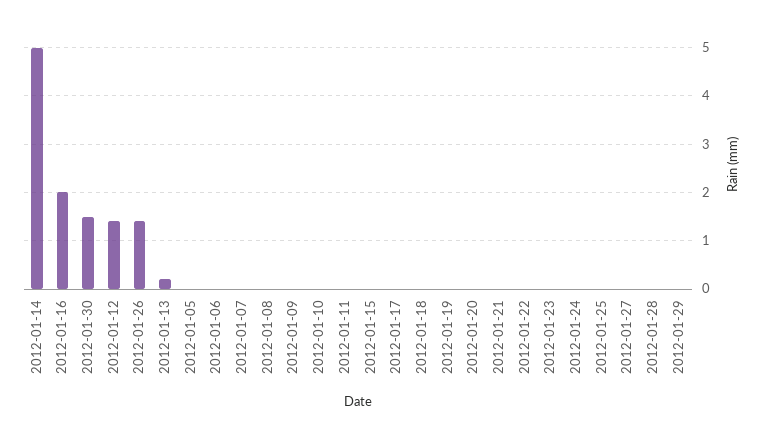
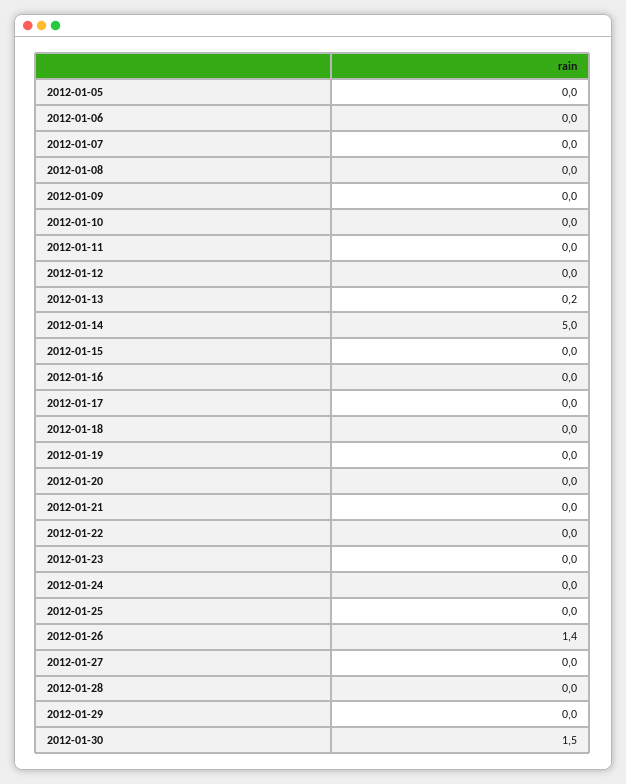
2012-01-16: 2 -> 0
2012-01-12: 1.5 -> 0

